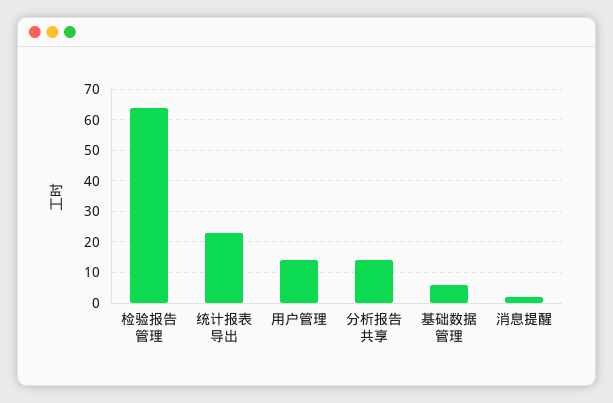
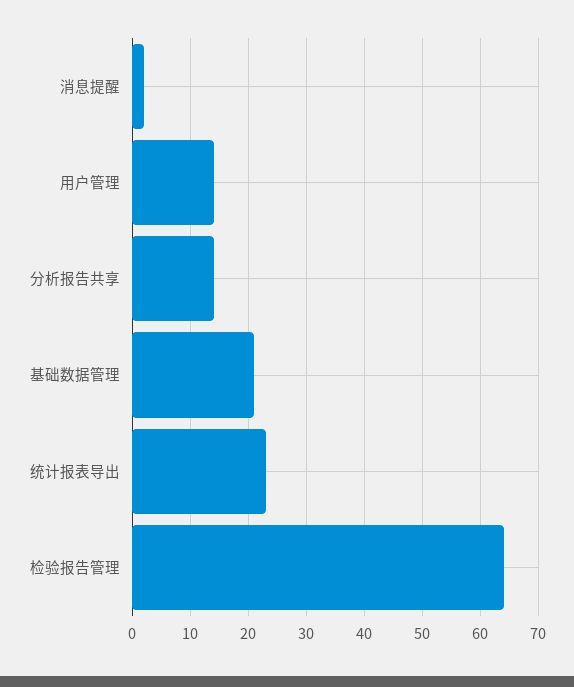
基础数据管理: 5 -> 20

